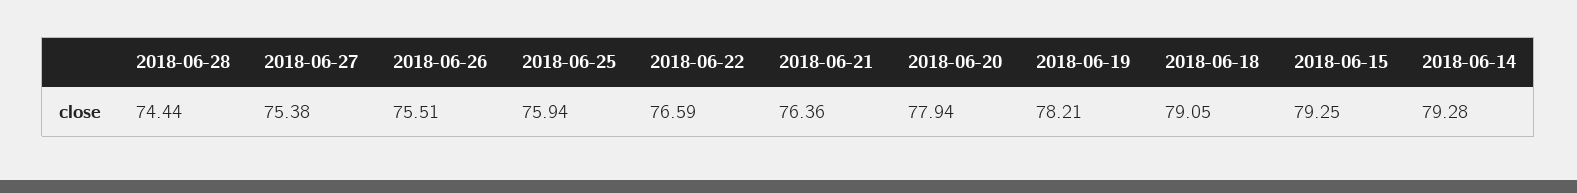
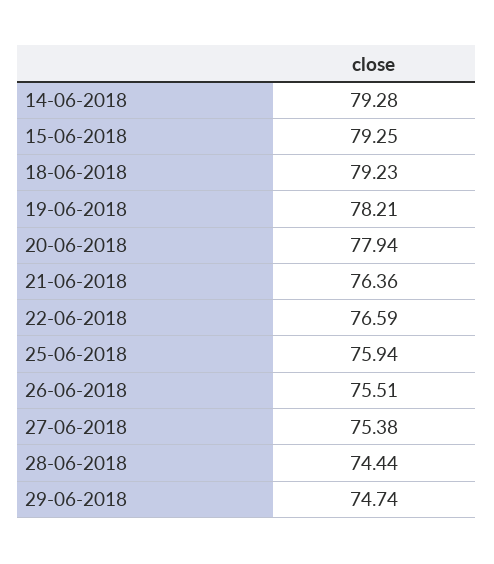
2018-06-18: 79.05 -> 79.23
29-06-2018: none -> 74.74

